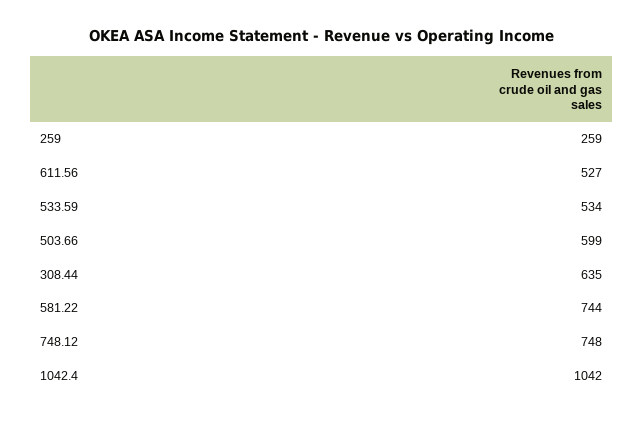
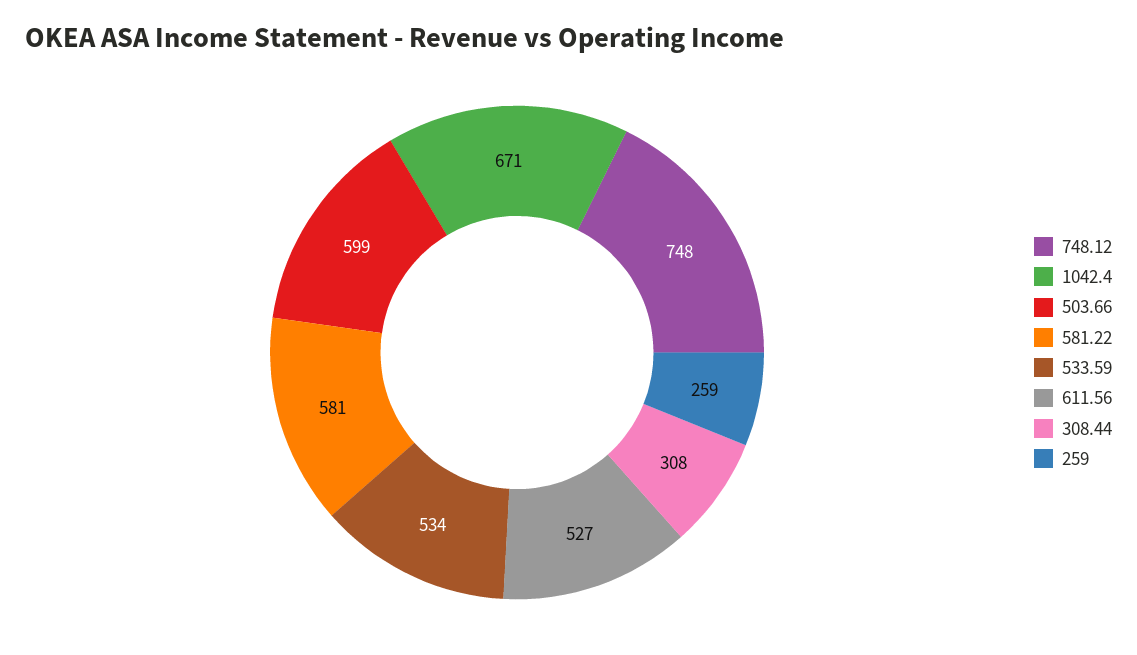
308.44: 635 -> 308
581.22: 744 -> 581
1042.4: 1042 -> 671

